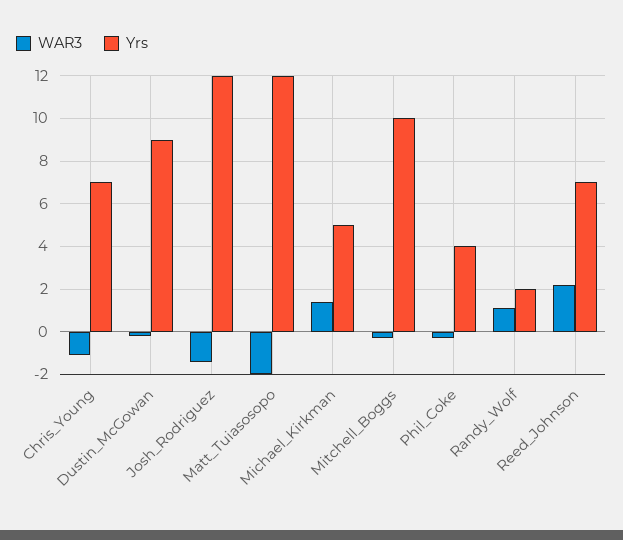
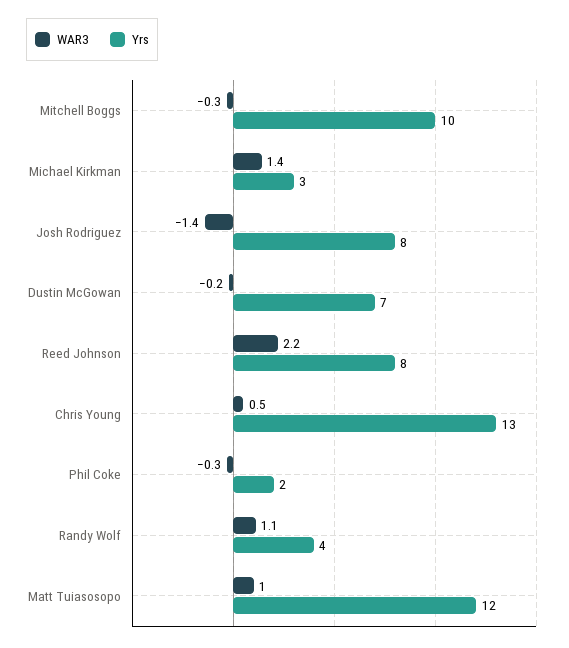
WAR3, Chris_Young: -1 -> 0.5
Yrs, Chris_Young: 7 -> 13
Yrs, Dustin_McGowan: 9 -> 7
Yrs, Josh_Rodriguez: 12 -> 8
WAR3, Matt_Tuiasosopo: -2 -> 1
Yrs, Michael_Kirkman: 5 -> 3
Yrs, Phil_Coke: 4 -> 2
Yrs, Randy_Wolf: 2 -> 4
Yrs, Reed_Johnson: 7 -> 8

